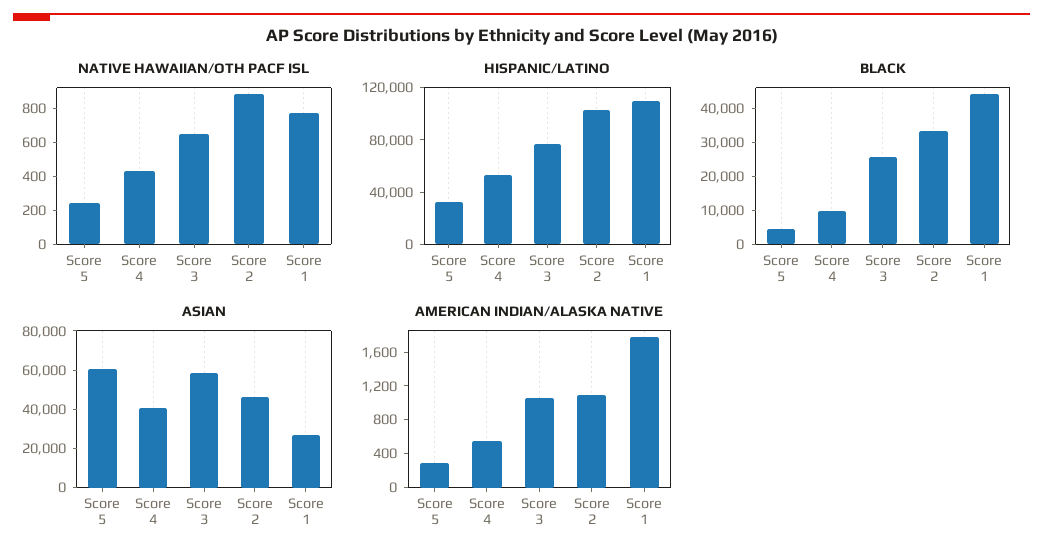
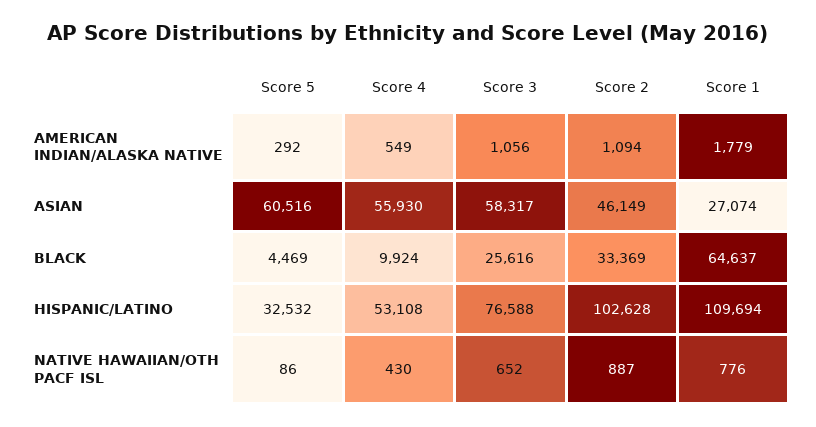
NATIVE HAWAIIAN/OTH PACF ISL, Score 5: 250 -> 86
BLACK, Score 1: 45000 -> 64637
ASIAN, Score 4: 40000 -> 55930

